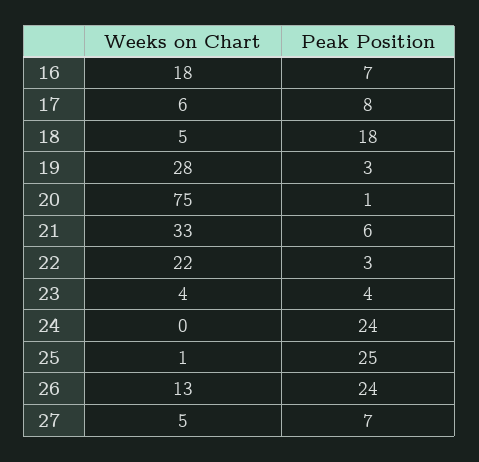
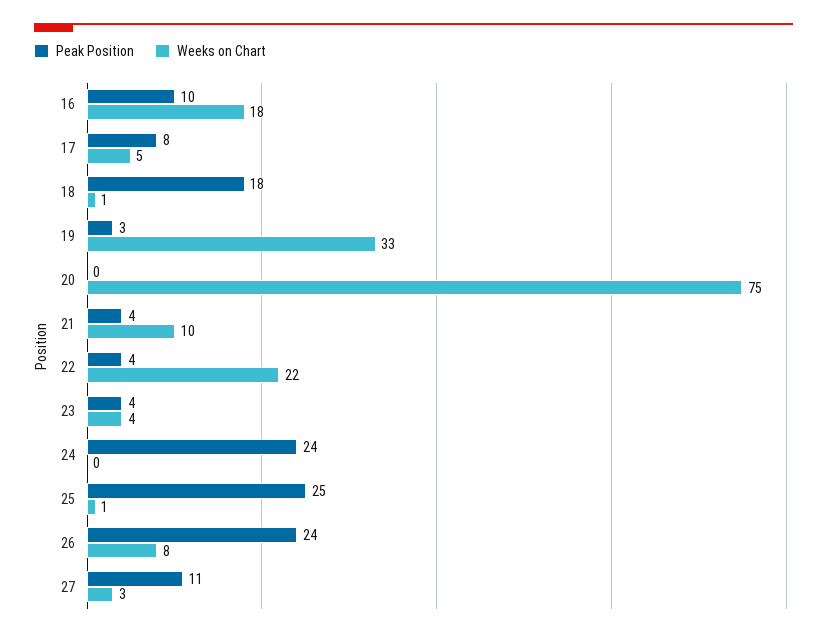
Peak Position, 16: 7 -> 10
Weeks on Chart, 17: 6 -> 5
Weeks on Chart, 18: 5 -> 1
Weeks on Chart, 19: 28 -> 33
Peak Position, 20: 1 -> 0
Weeks on Chart, 21: 33 -> 10
Peak Position, 21: 6 -> 4
Peak Position, 22: 3 -> 4
Weeks on Chart, 26: 13 -> 8
Weeks on Chart, 27: 5 -> 3
Peak Position, 27: 7 -> 11

